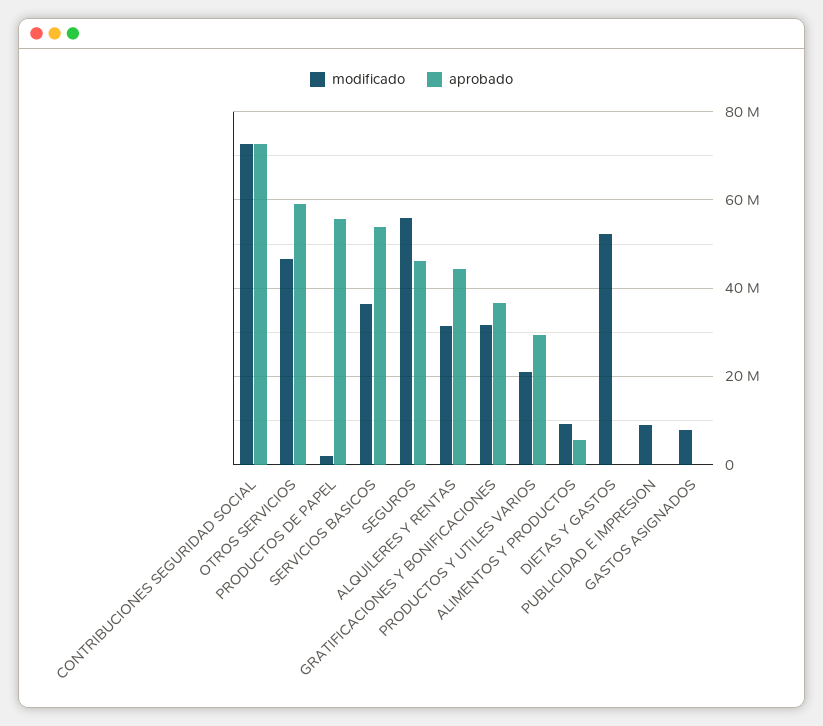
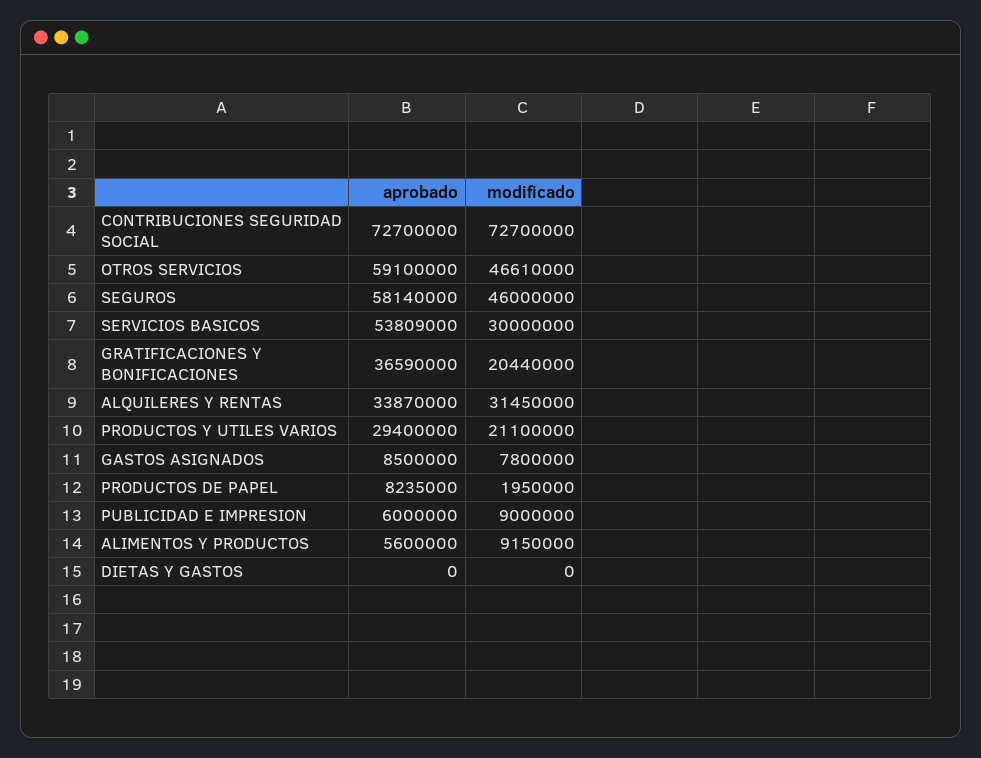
aprobado, PRODUCTOS DE PAPEL: 56000000 -> 8235000
modificado, SERVICIOS BASICOS: 36000000 -> 30000000
modificado, SEGUROS: 56000000 -> 46000000
aprobado, SEGUROS: 46000000 -> 58140000
aprobado, ALQUILERES Y RENTAS: 44000000 -> 33870000
modificado, GRATIFICACIONES Y BONIFICACIONES: 32000000 -> 20440000
modificado, DIETAS Y GASTOS: 52000000 -> 0
aprobado, PUBLICIDAD E IMPRESION: 0 -> 6000000
aprobado, GASTOS ASIGNADOS: 0 -> 8500000

